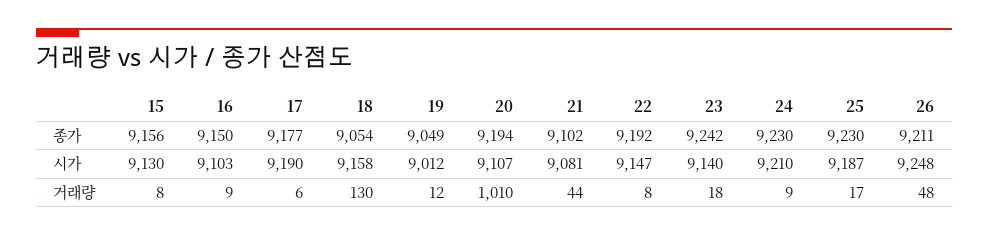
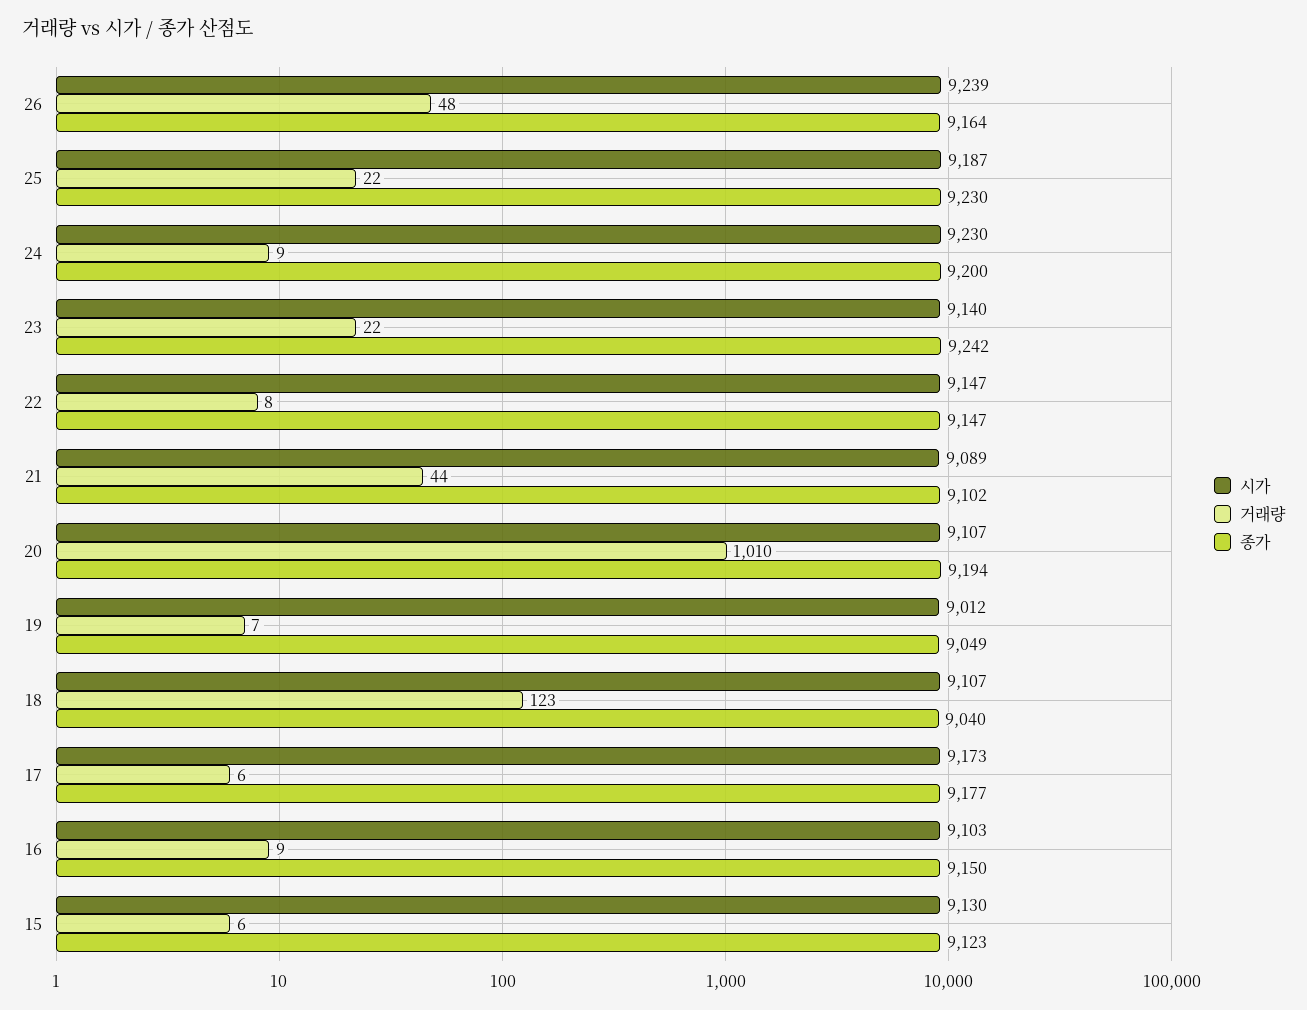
종가, 15: 9156 -> 9123
종가, 18: 9054 -> 9040
종가, 22: 9192 -> 9147
종가, 24: 9230 -> 9200
종가, 26: 9211 -> 9164
시가, 17: 9190 -> 9173
시가, 18: 9158 -> 9107
시가, 21: 9081 -> 9089
시가, 24: 9210 -> 9230
시가, 26: 9248 -> 9239
거래량, 15: 8 -> 6
거래량, 18: 130 -> 123
거래량, 19: 12 -> 7
거래량, 23: 18 -> 22
거래량, 25: 17 -> 22

